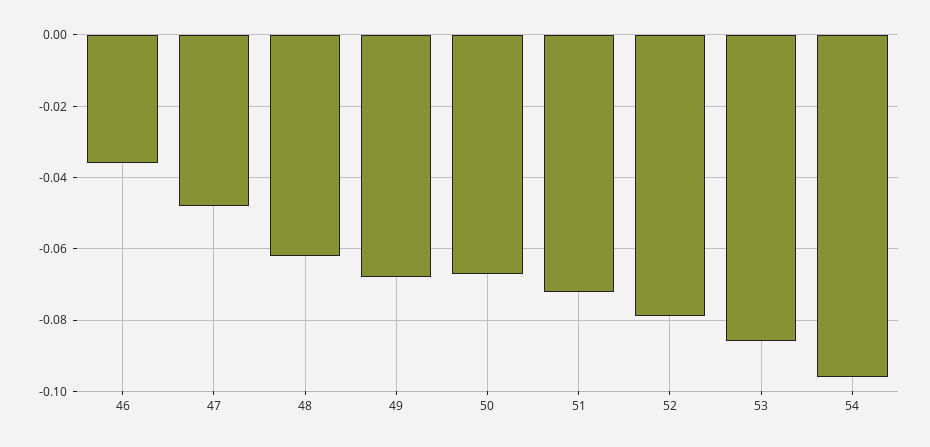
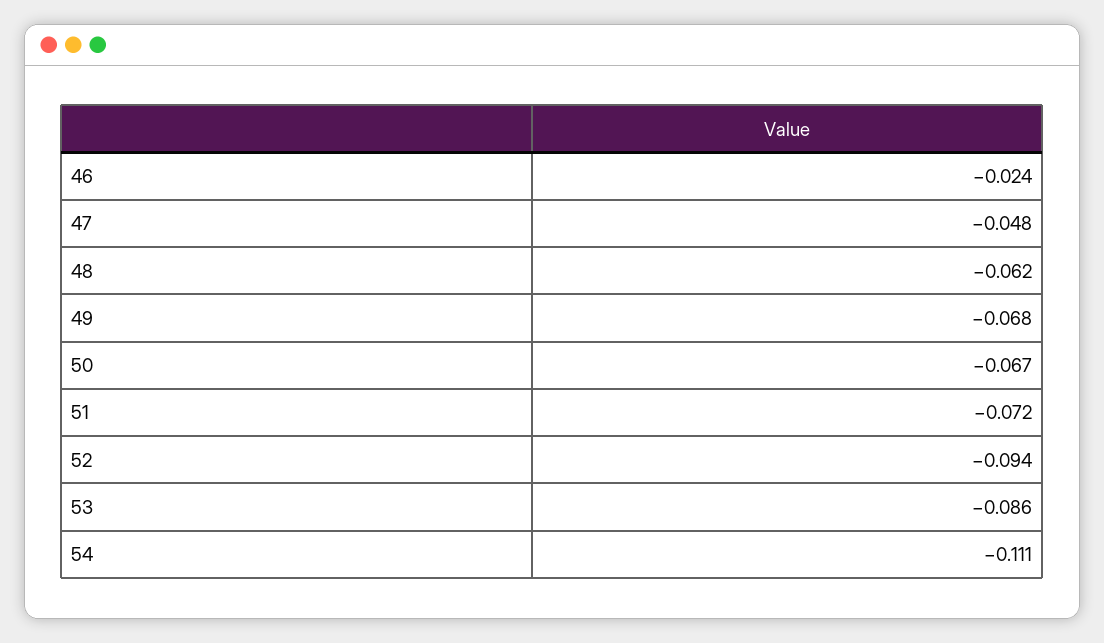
46: -0.035 -> -0.024
52: -0.08 -> -0.094
54: -0.095 -> -0.111

